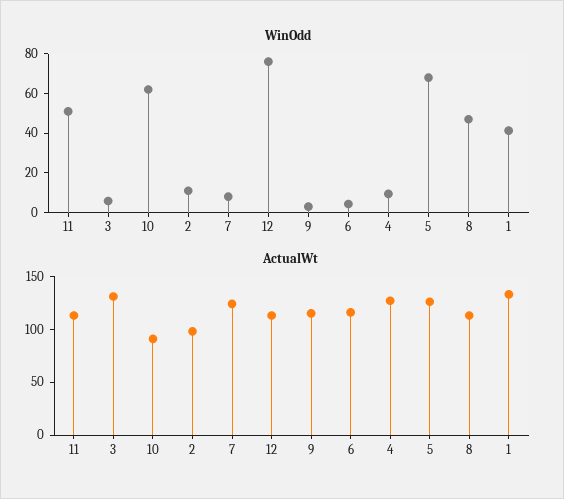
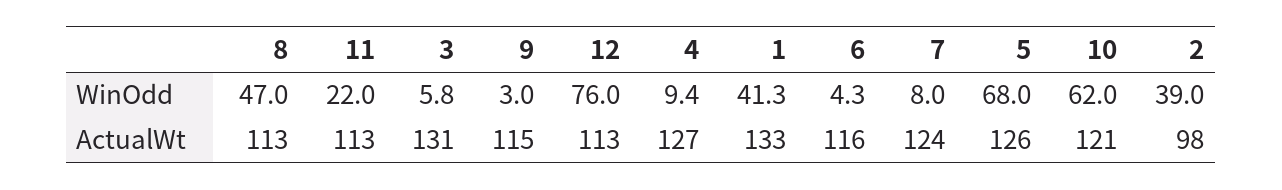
WinOdd, 11: 50 -> 22
WinOdd, 2: 10 -> 39
ActualWt, 10: 90 -> 121

